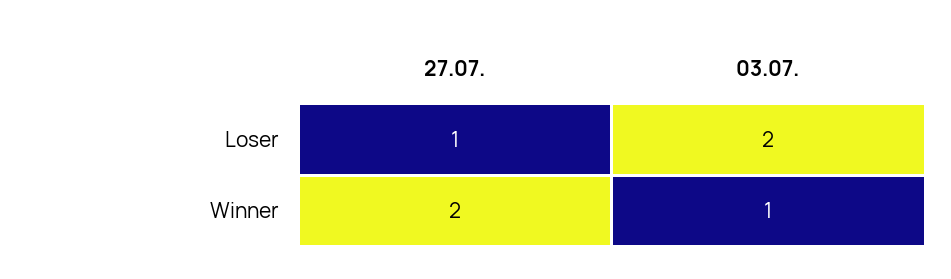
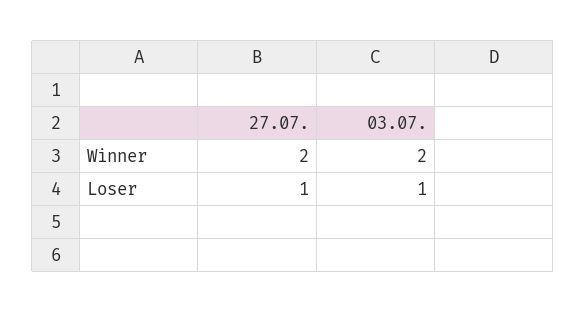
03.07., Loser: 2 -> 1
03.07., Winner: 1 -> 2

